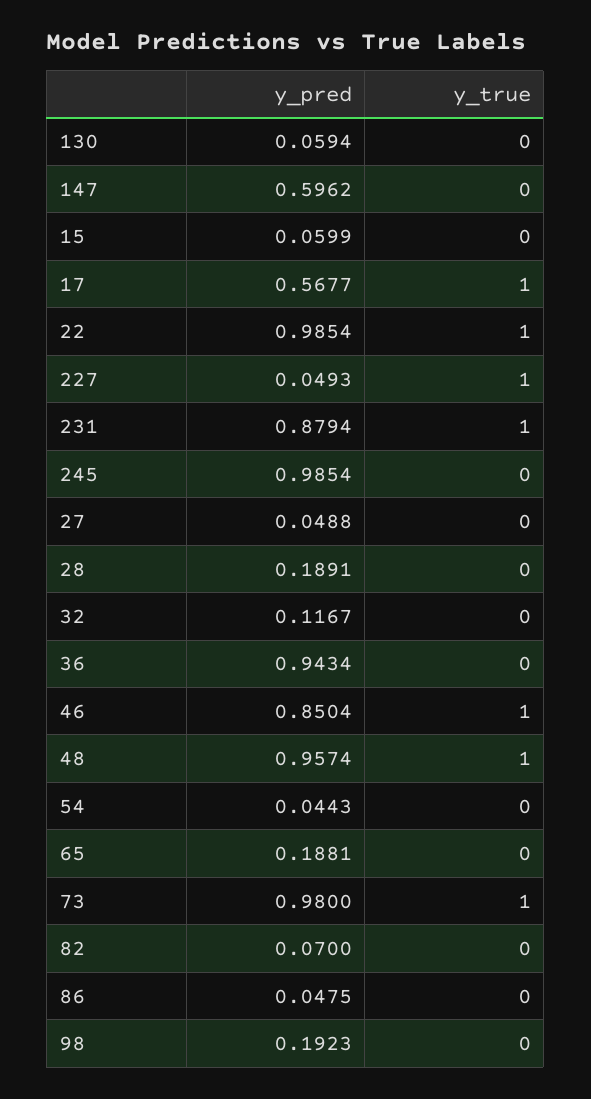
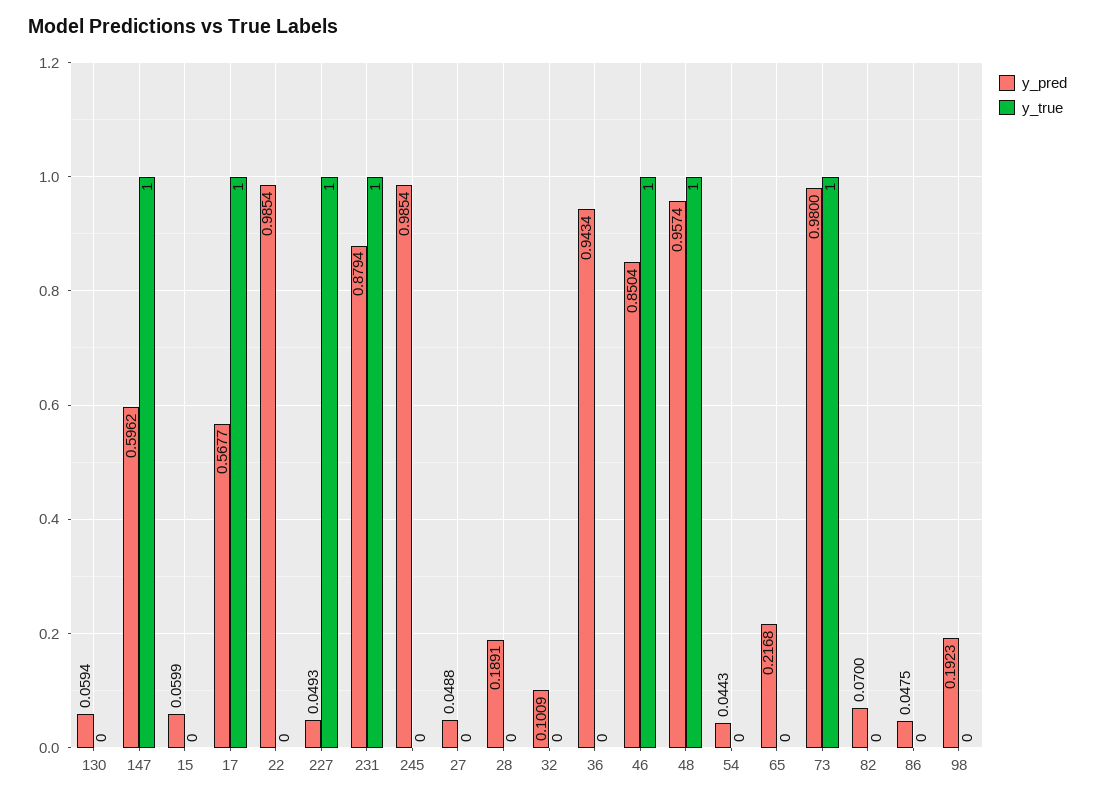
y_true, 147: 0 -> 1
y_true, 22: 1 -> 0
y_pred, 32: 0.1167 -> 0.1009
y_pred, 65: 0.1881 -> 0.2168

